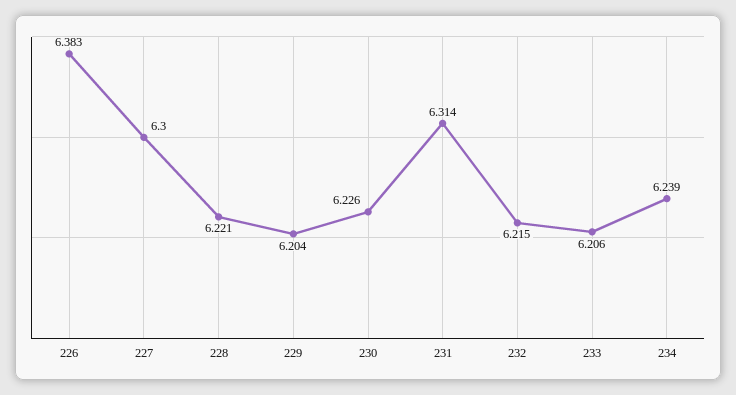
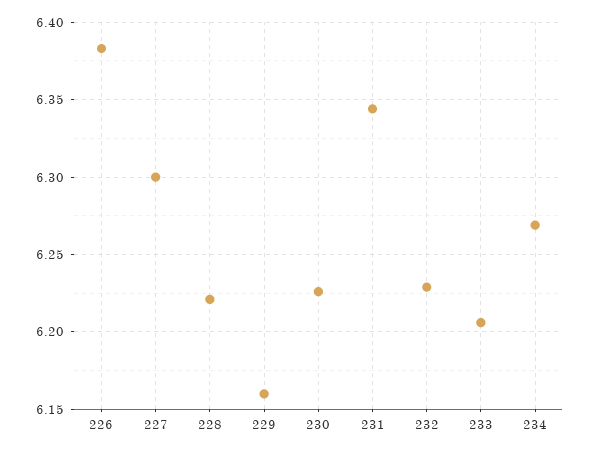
229: 6.204 -> 6.16
231: 6.314 -> 6.345
232: 6.215 -> 6.23
234: 6.239 -> 6.27

